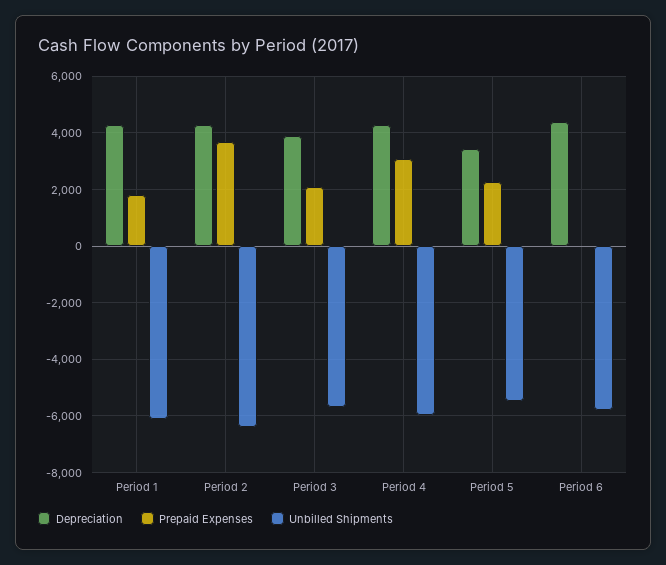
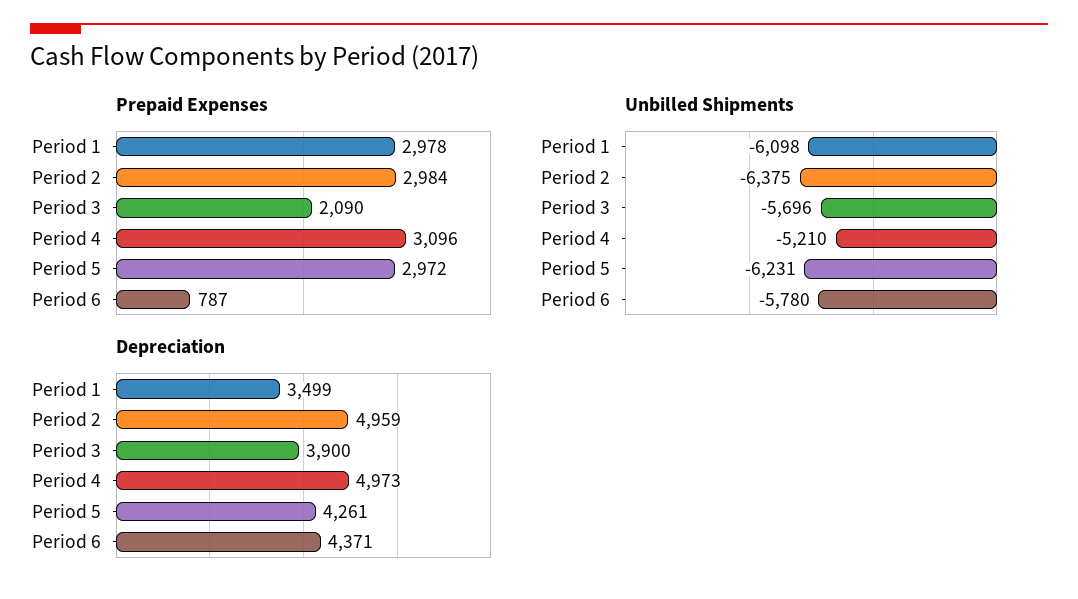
Depreciation, Period 1: 4250 -> 3499
Prepaid Expenses, Period 1: 1750 -> 2978
Depreciation, Period 2: 4250 -> 4959
Prepaid Expenses, Period 2: 3750 -> 2984
Depreciation, Period 4: 4250 -> 4973
Unbilled Shipments, Period 4: -6000 -> -5210
Depreciation, Period 5: 3500 -> 4261
Prepaid Expenses, Period 5: 2250 -> 2972
Unbilled Shipments, Period 5: -5500 -> -6231
Prepaid Expenses, Period 6: 0 -> 787

